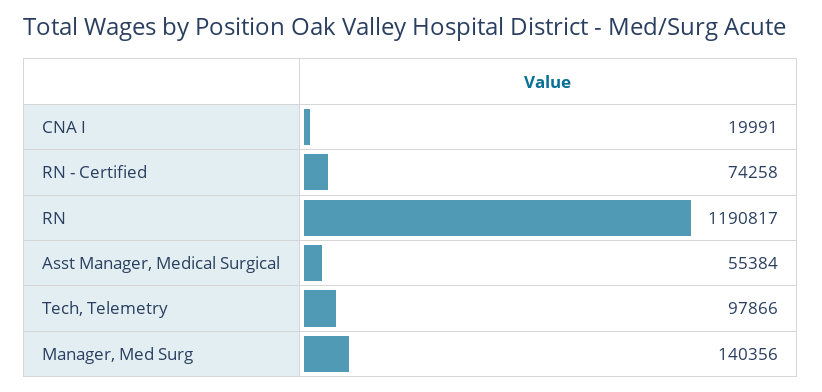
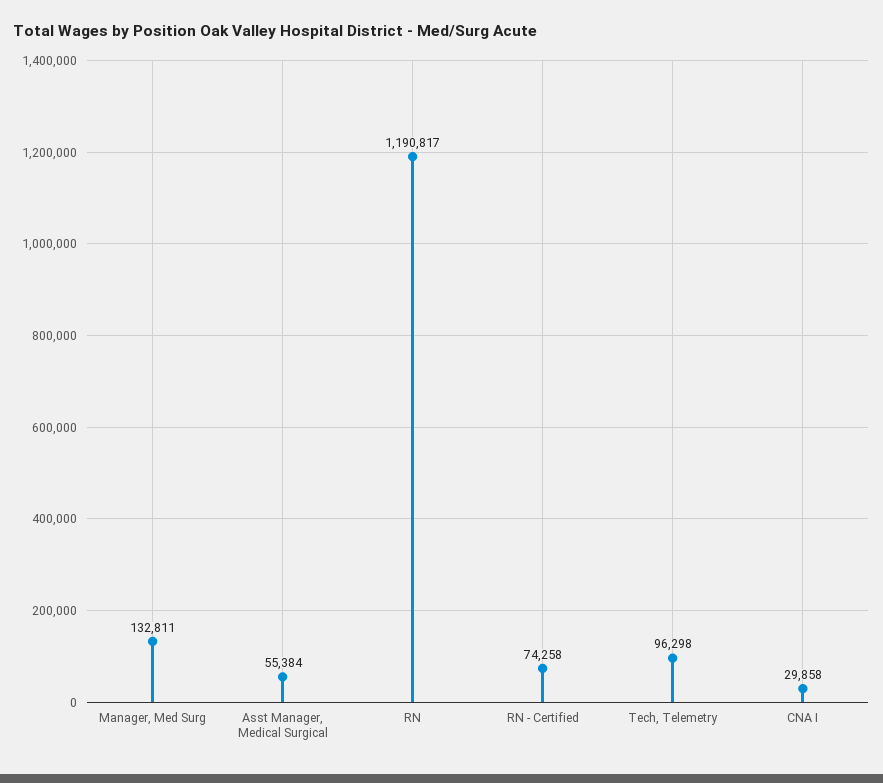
CNA I: 19991 -> 29858
Tech, Telemetry: 97866 -> 96298
Manager, Med Surg: 140356 -> 132811

